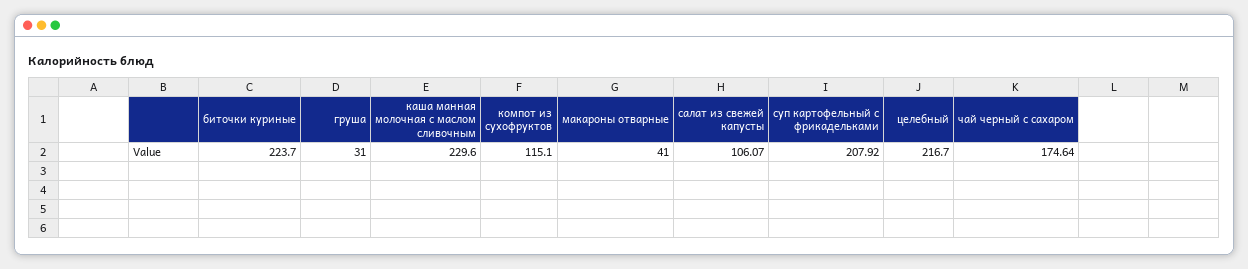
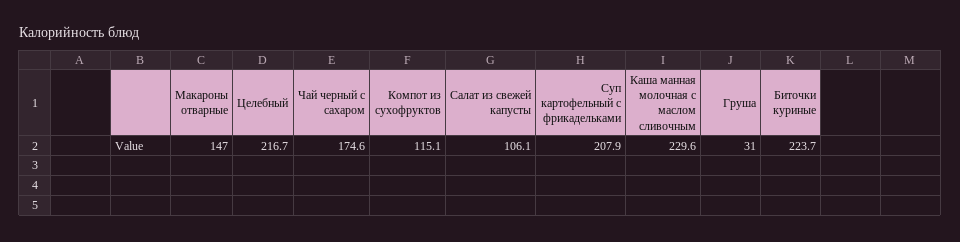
макароны отварные: 41 -> 147

